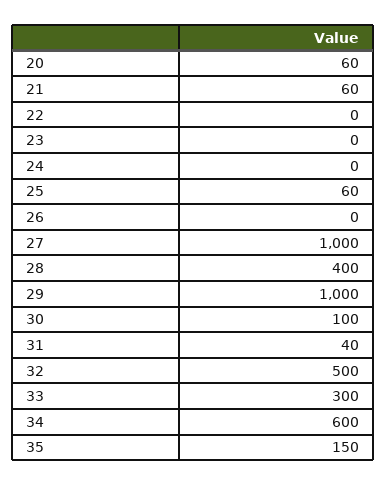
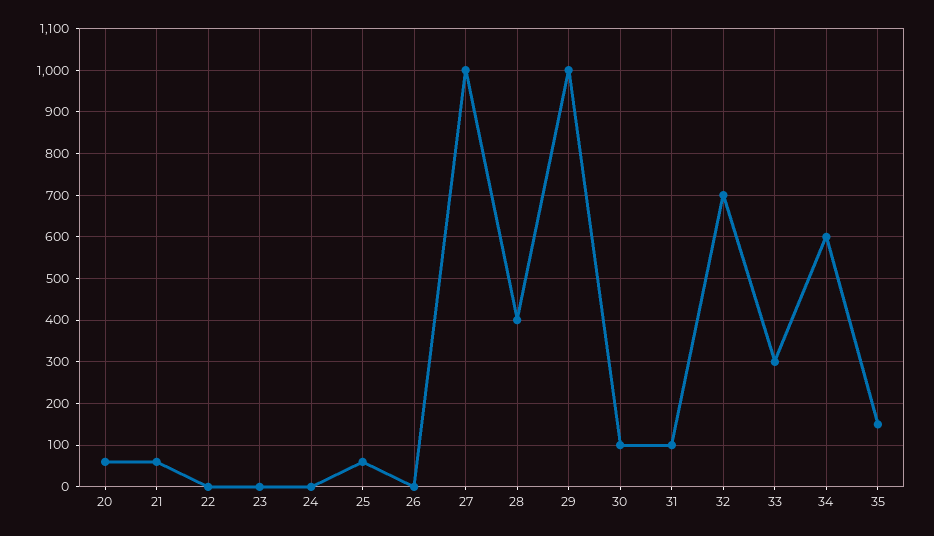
31: 40 -> 100
32: 500 -> 700

